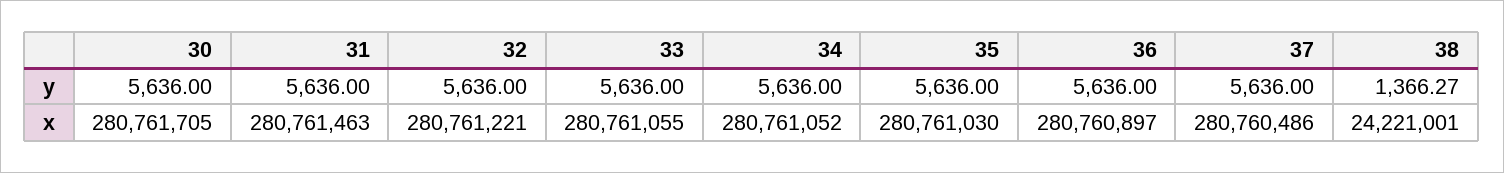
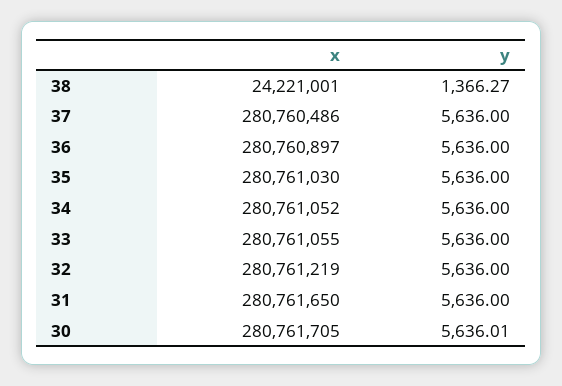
30, y: 5636 -> 5636.01
31, x: 280761463 -> 280761650
32, x: 280761221 -> 280761219

